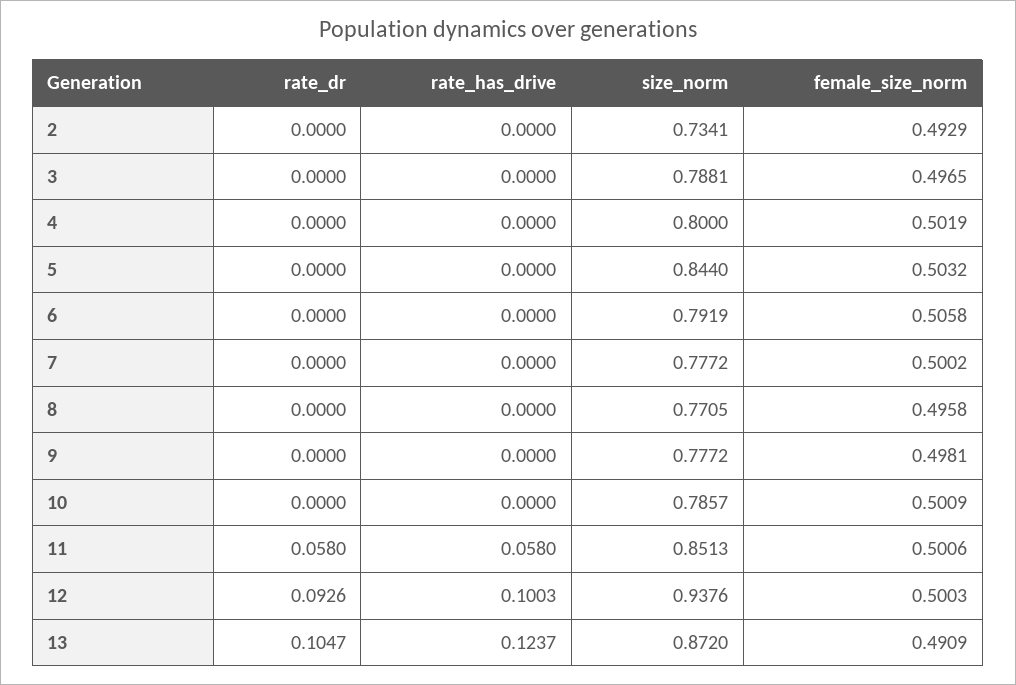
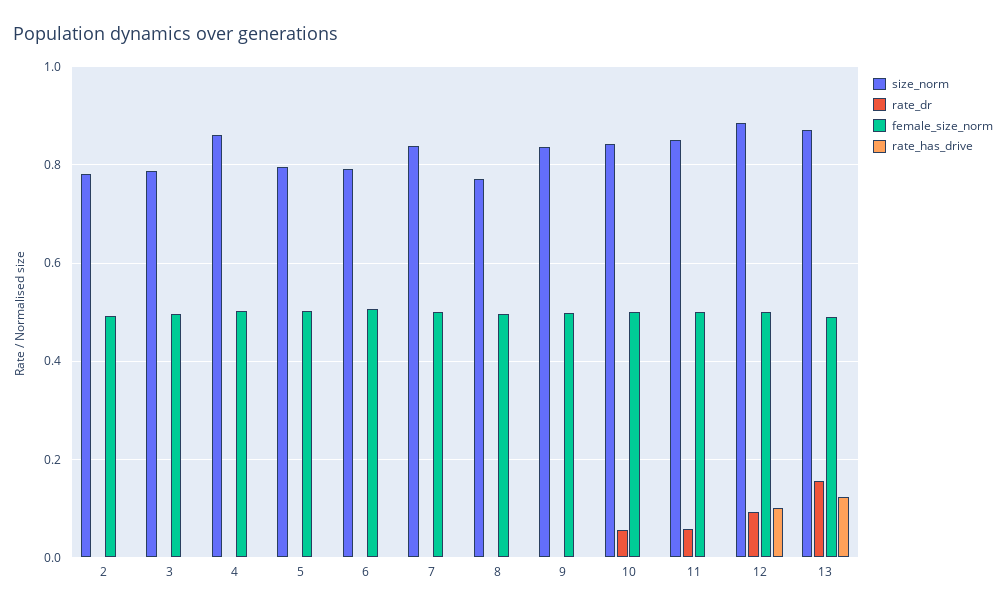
size_norm, 2: 0.7341 -> 0.78
size_norm, 4: 0.8 -> 0.86
size_norm, 5: 0.844 -> 0.8
size_norm, 7: 0.7772 -> 0.84
size_norm, 9: 0.7772 -> 0.84
rate_dr, 10: 0 -> 0.06
size_norm, 10: 0.7857 -> 0.84
rate_has_drive, 11: 0.058 -> 0
size_norm, 12: 0.9376 -> 0.88
rate_dr, 13: 0.1047 -> 0.16

